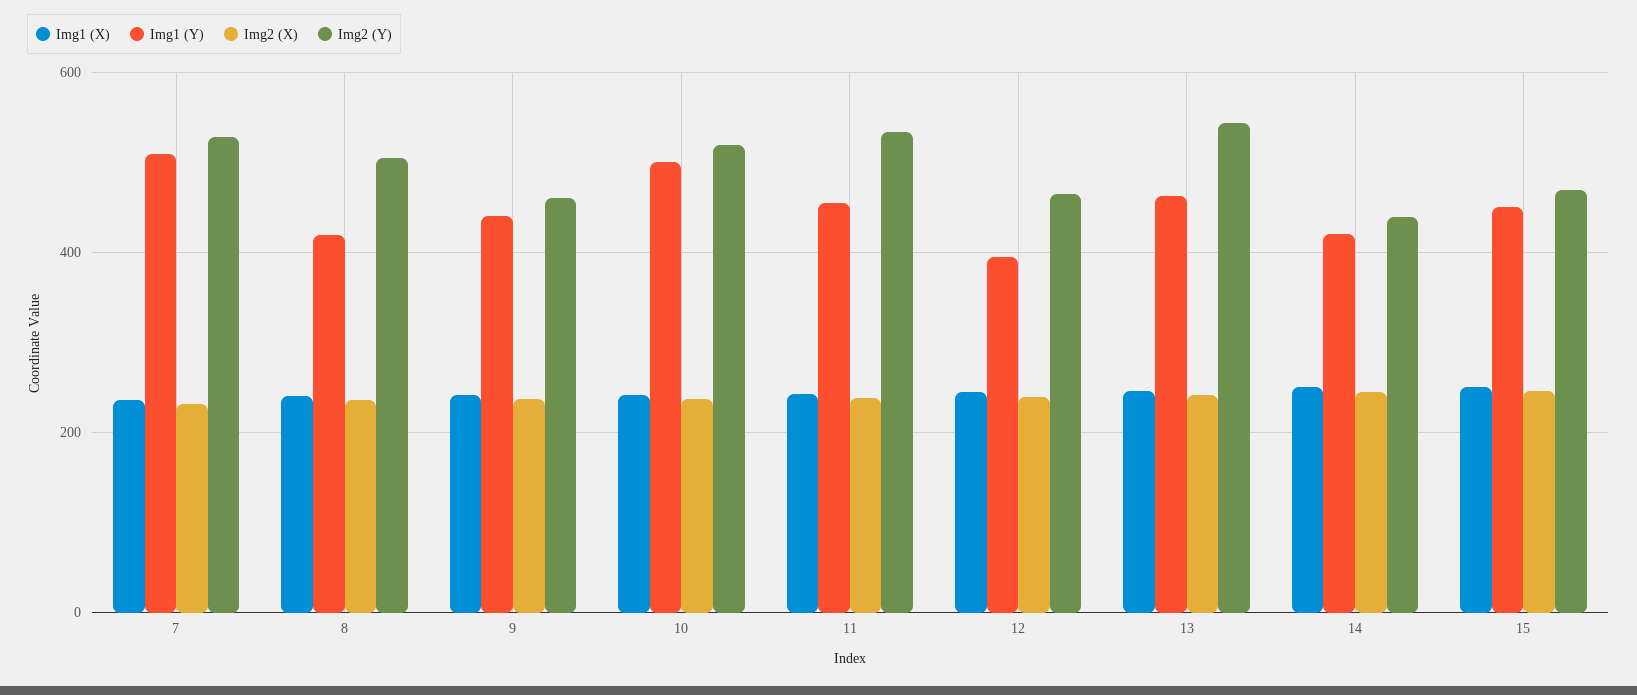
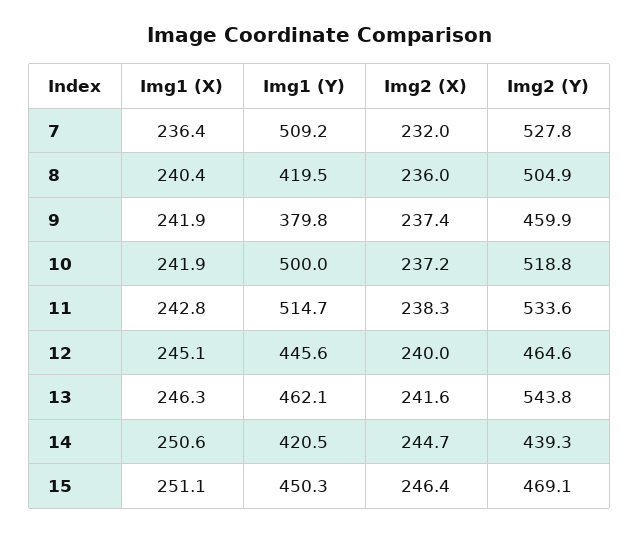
Img1 (Y), 9: 440 -> 379.8
Img1 (Y), 11: 460 -> 514.7
Img1 (Y), 12: 400 -> 445.6

